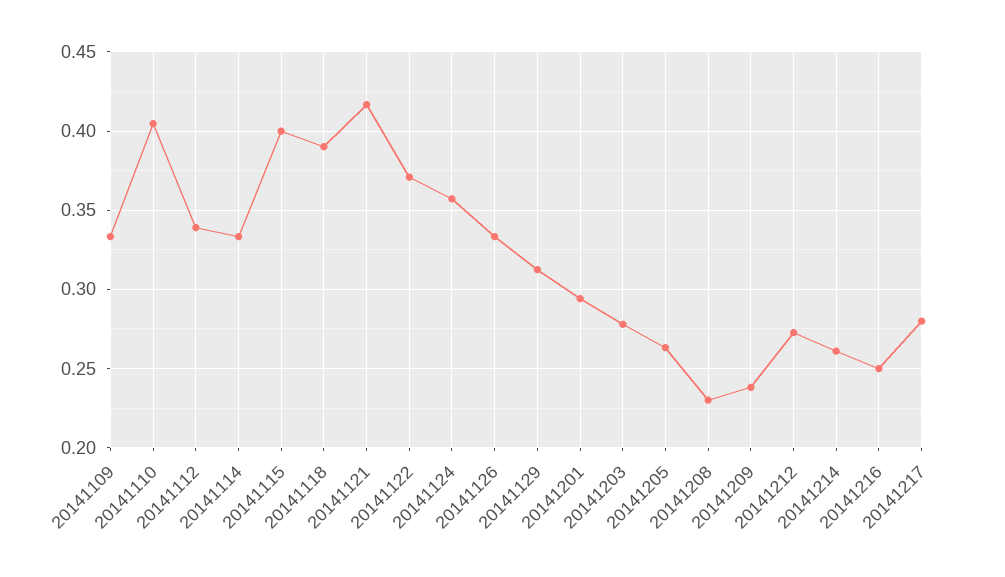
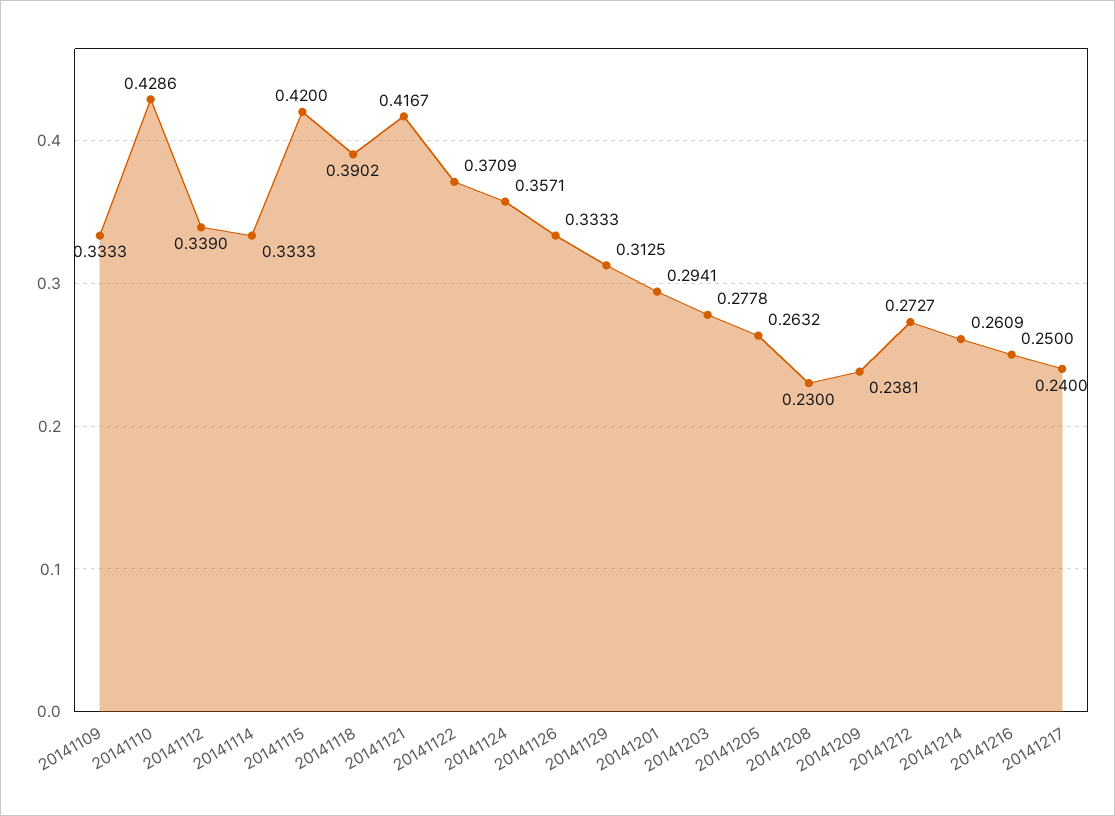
20141110: 0.405 -> 0.4286
20141115: 0.4 -> 0.42
20141217: 0.28 -> 0.24

